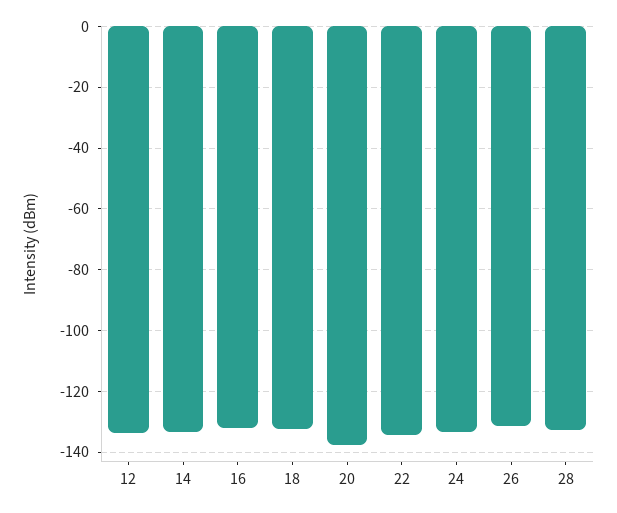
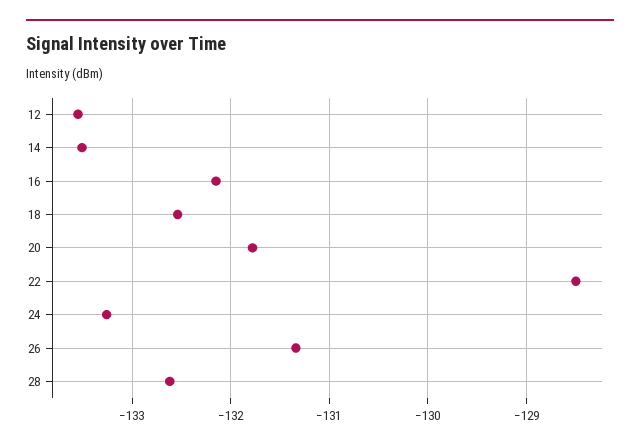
20: -138 -> -131.8
22: -134 -> -128.5

